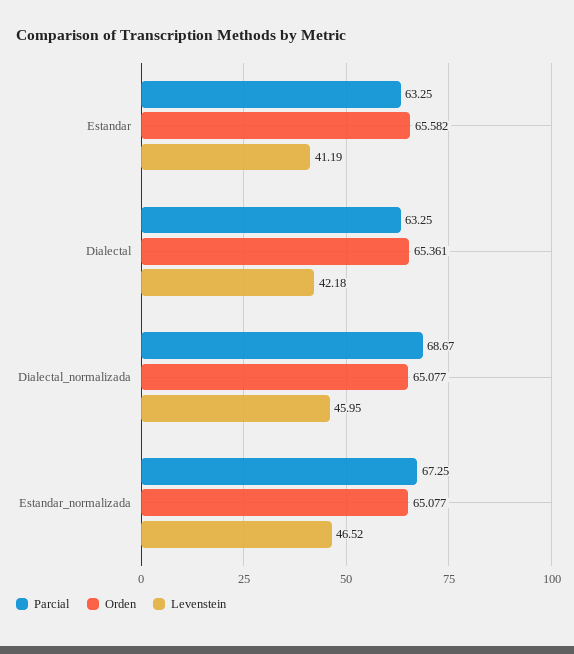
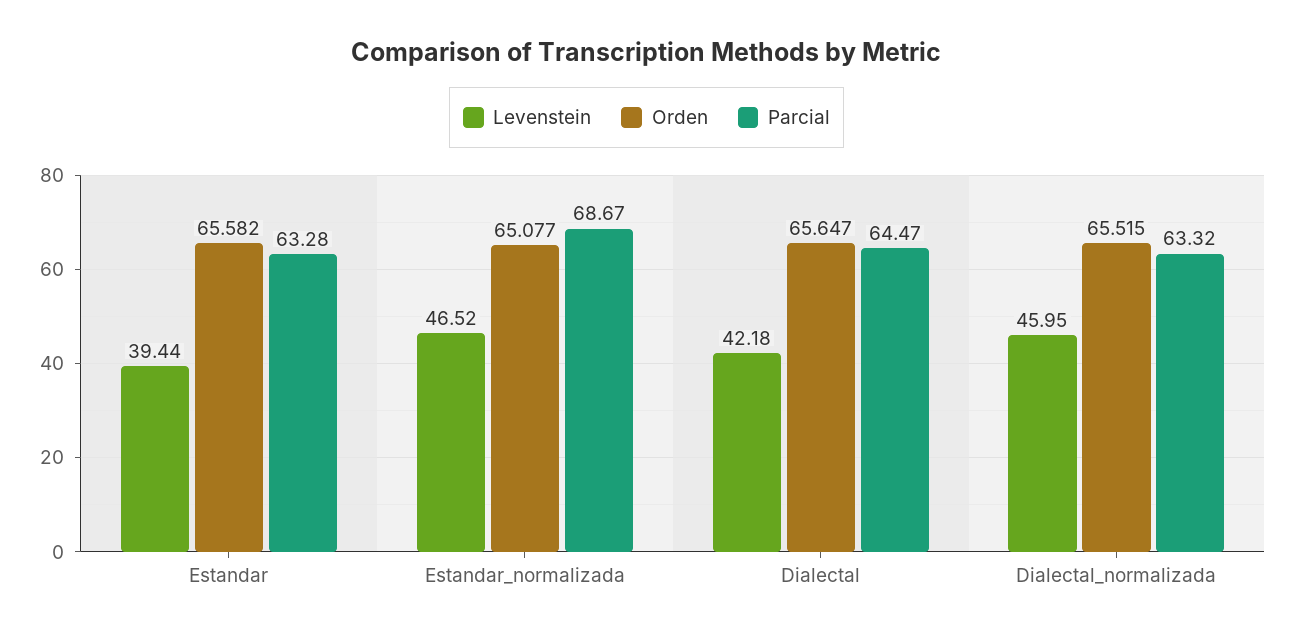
Parcial, Estandar: 63.25 -> 63.28
Levenstein, Estandar: 41.19 -> 39.44
Parcial, Dialectal: 63.25 -> 64.47
Orden, Dialectal: 65.361 -> 65.647
Parcial, Dialectal_normalizada: 68.67 -> 63.32
Orden, Dialectal_normalizada: 65.077 -> 65.515
Parcial, Estandar_normalizada: 67.25 -> 68.67

